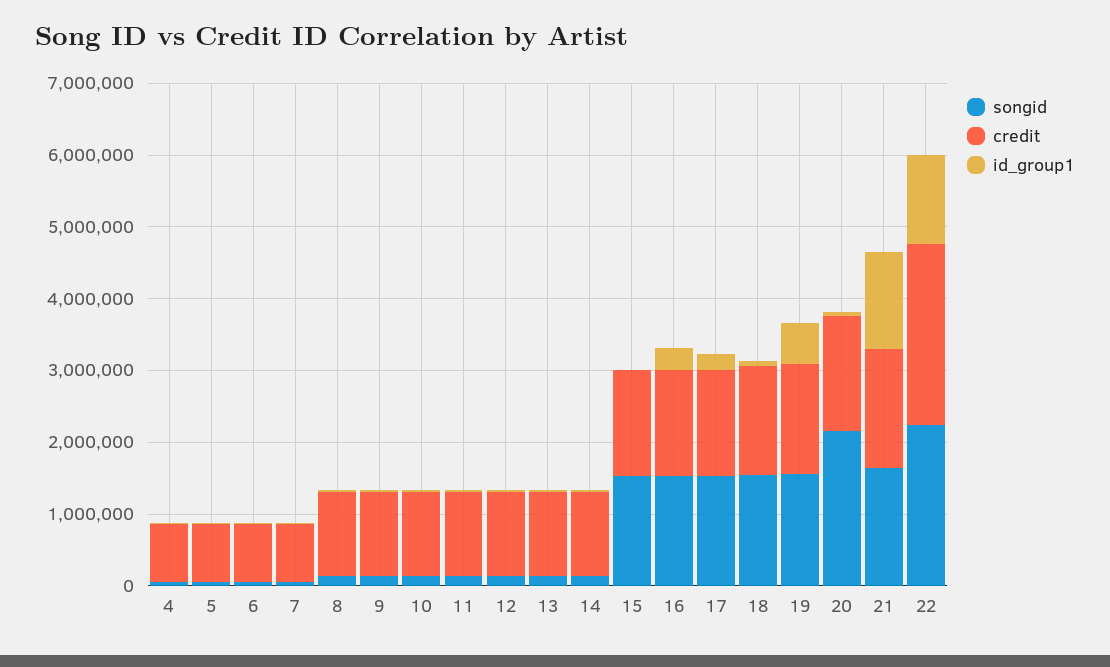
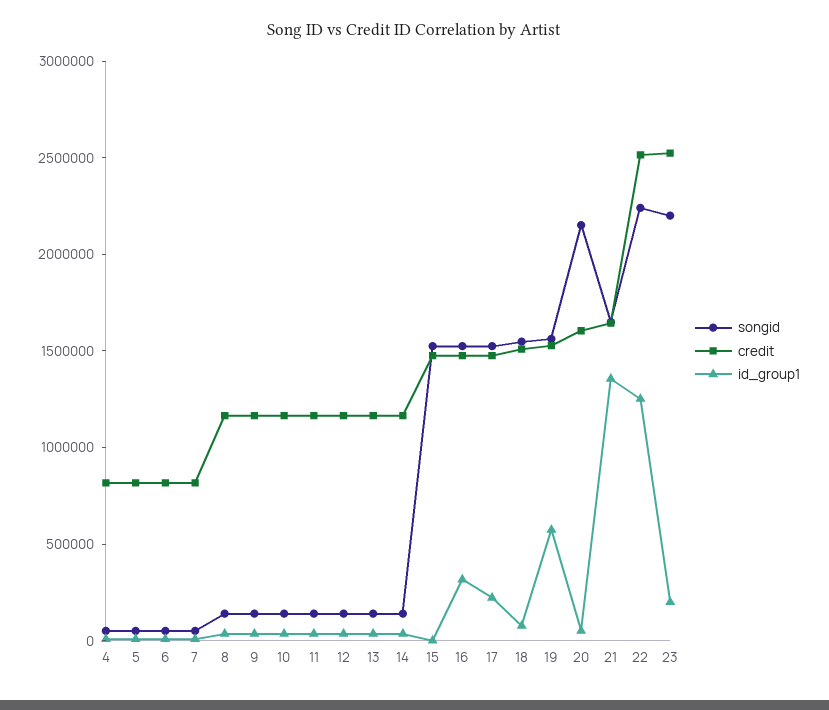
songid, 23: none -> 2200000
credit, 23: none -> 2500000
id_group1, 23: none -> 200000

